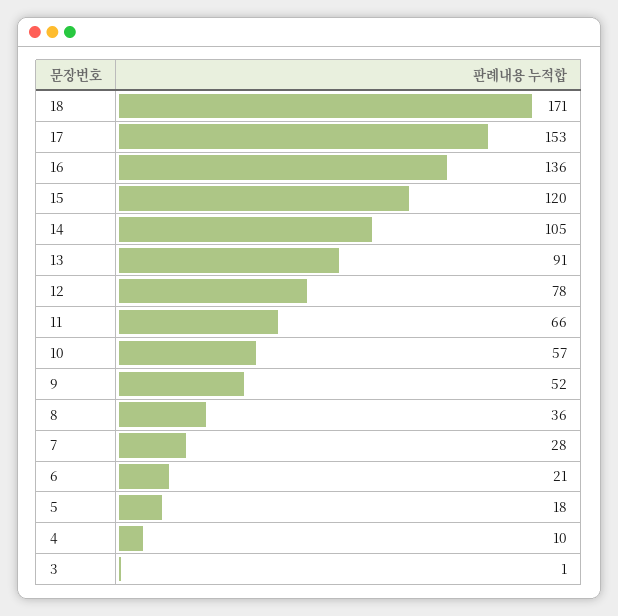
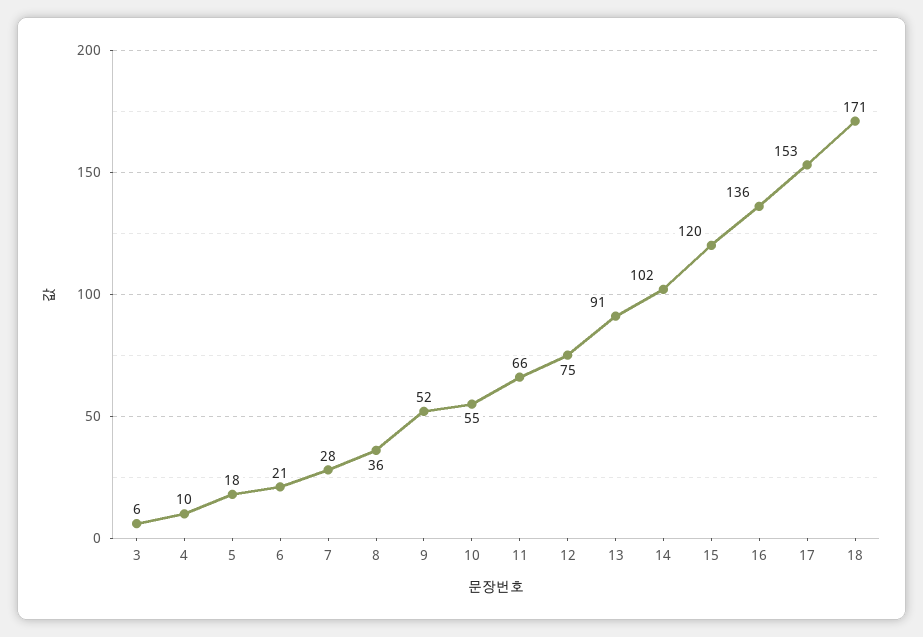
14: 105 -> 102
12: 78 -> 75
10: 57 -> 55
3: 1 -> 6

